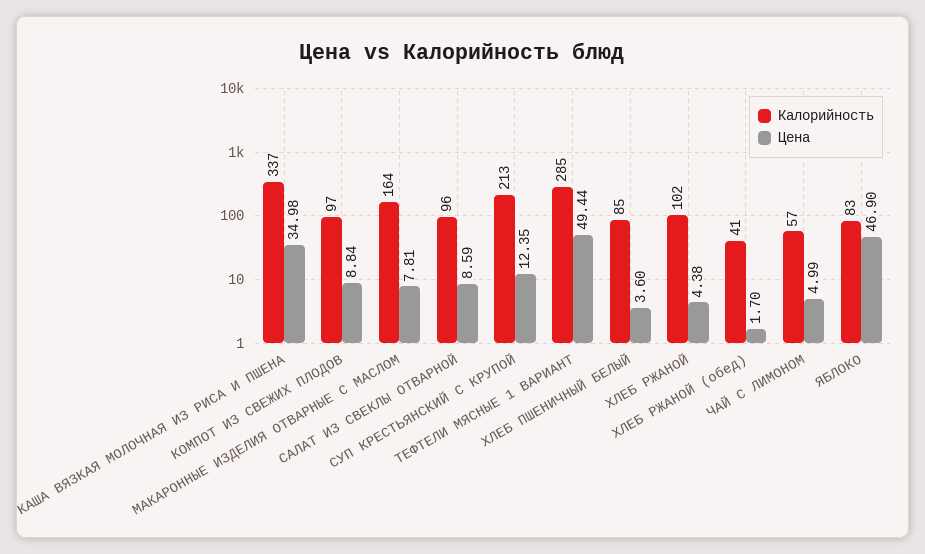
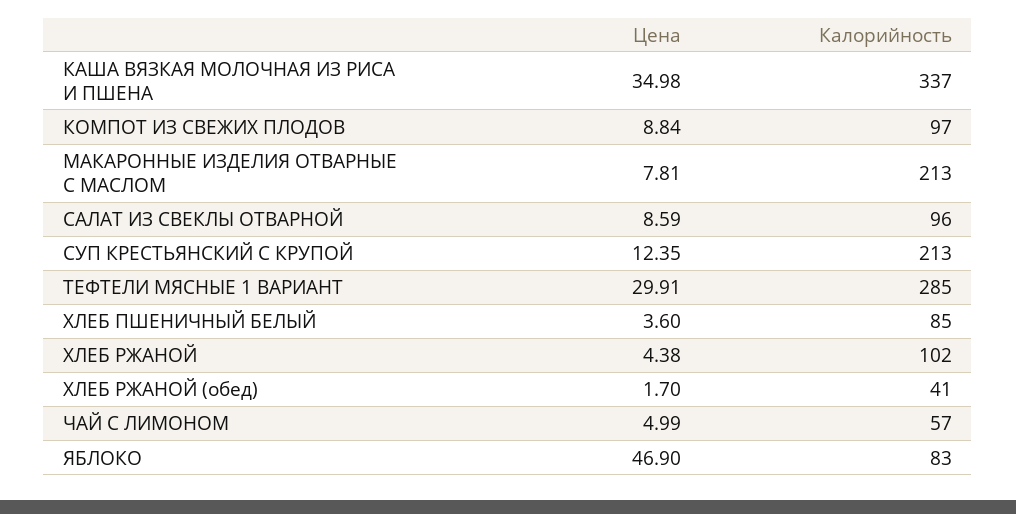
Калорийность, МАКАРОННЫЕ ИЗДЕЛИЯ ОТВАРНЫЕ С МАСЛОМ: 164 -> 213
Цена, ТЕФТЕЛИ МЯСНЫЕ 1 ВАРИАНТ: 49.44 -> 29.91

